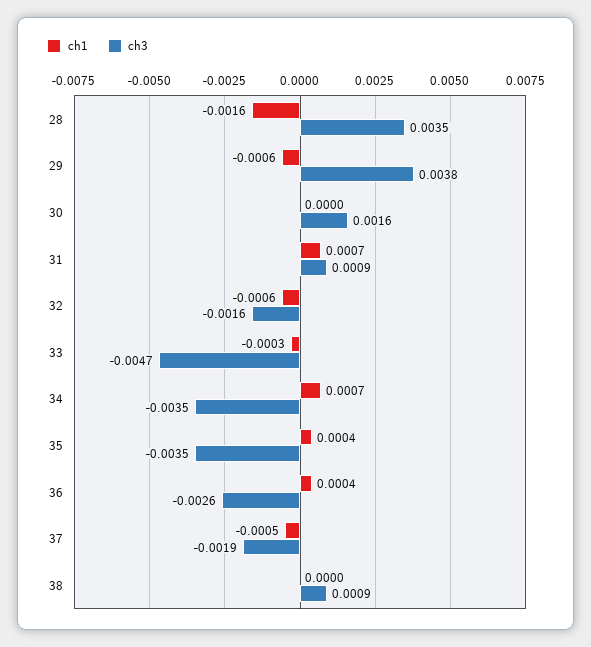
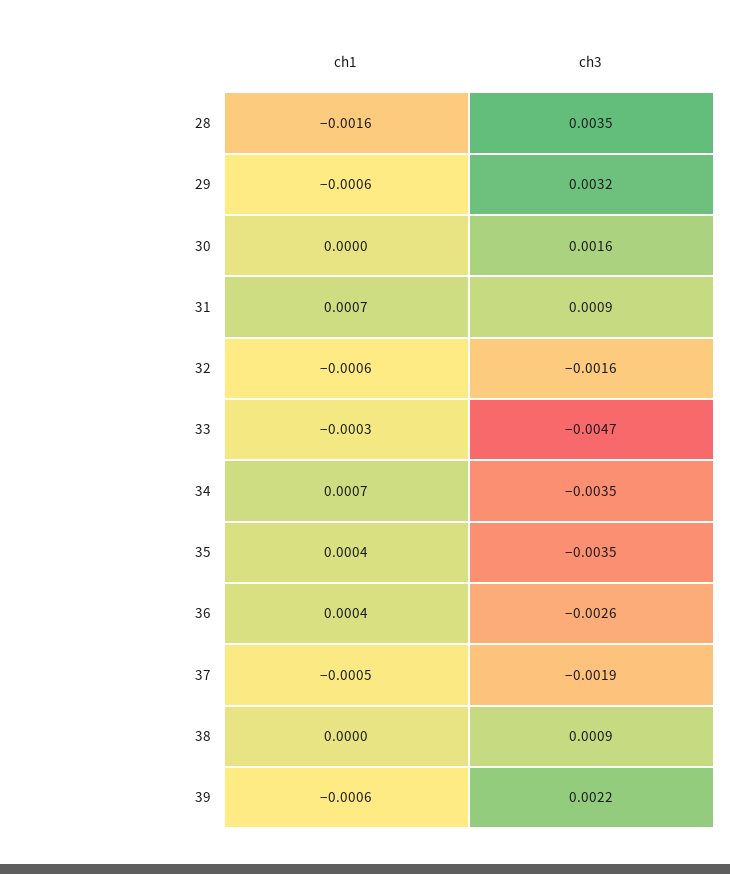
ch3, 29: 0.0038 -> 0.0032
ch1, 39: none -> -0.0006
ch3, 39: none -> 0.0022

